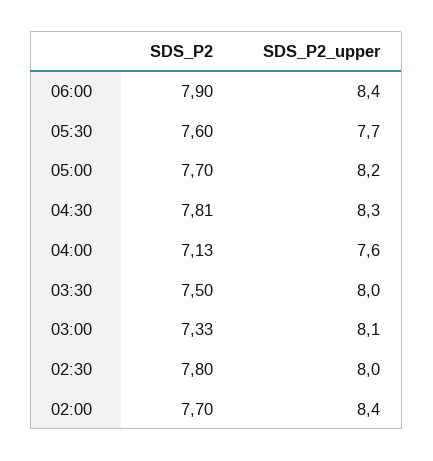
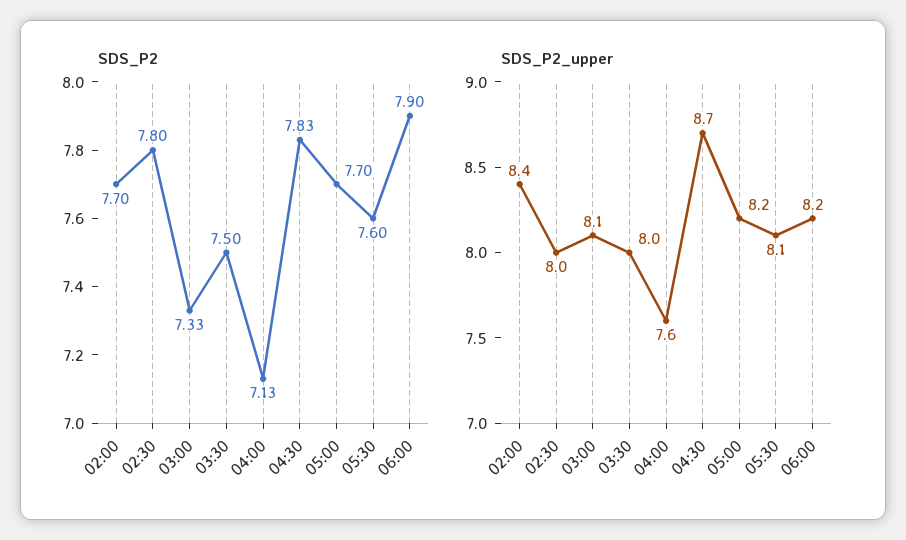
SDS_P2_upper, 06:00: 8.4 -> 8.2
SDS_P2_upper, 05:30: 7.7 -> 8.1
SDS_P2, 04:30: 7.81 -> 7.83
SDS_P2_upper, 04:30: 8.3 -> 8.7

